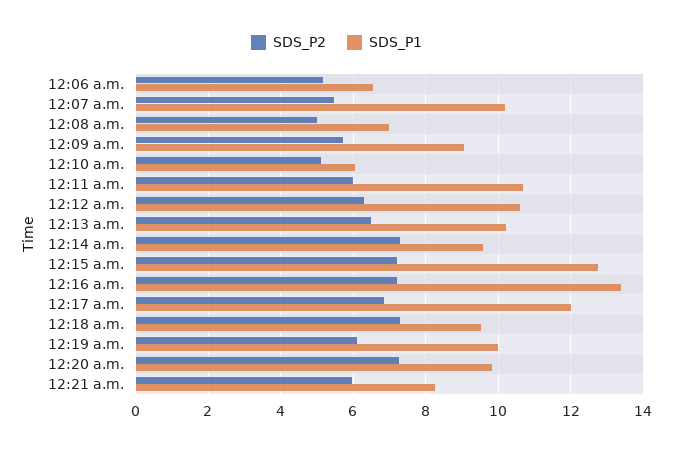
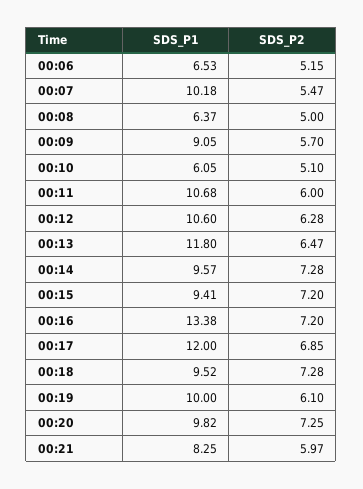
SDS_P1, 12:08 a.m.: 7 -> 6.37
SDS_P1, 12:13 a.m.: 10.2 -> 11.8
SDS_P1, 12:15 a.m.: 12.8 -> 9.41

